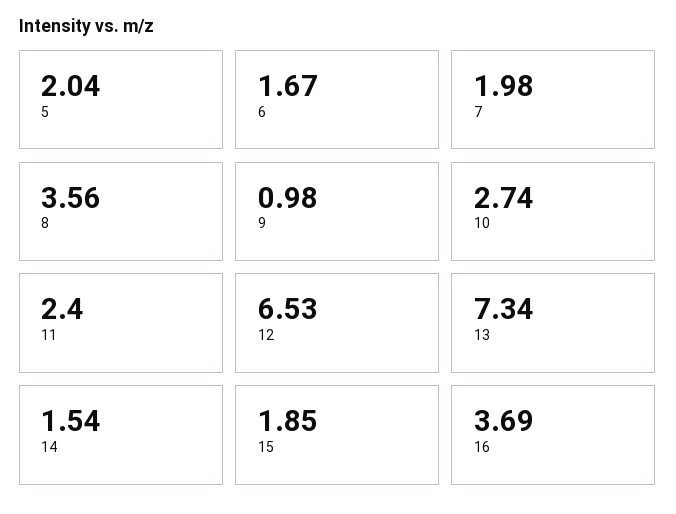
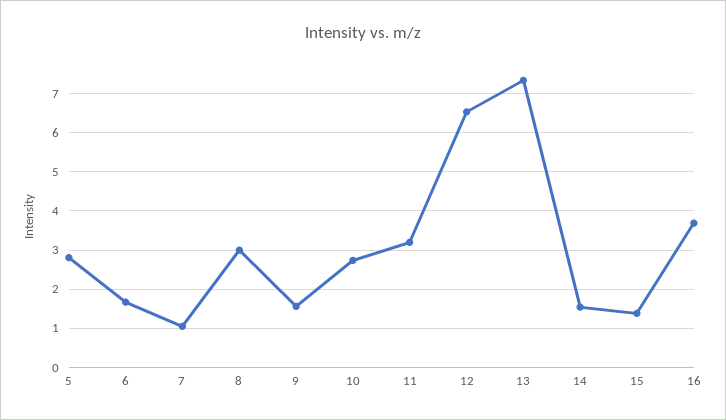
5: 2.04 -> 2.8
7: 1.98 -> 1
8: 3.56 -> 3
9: 0.98 -> 1.6
11: 2.4 -> 3.2
15: 1.85 -> 1.4

